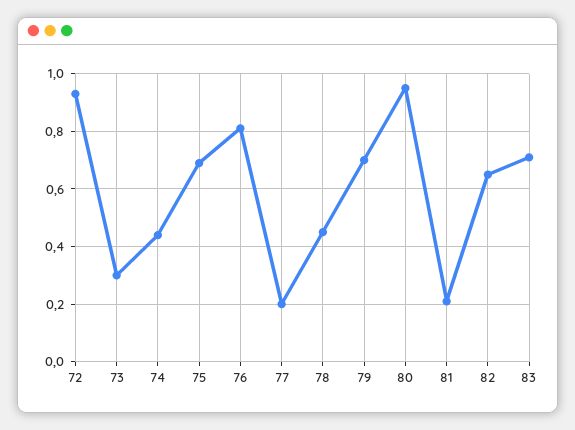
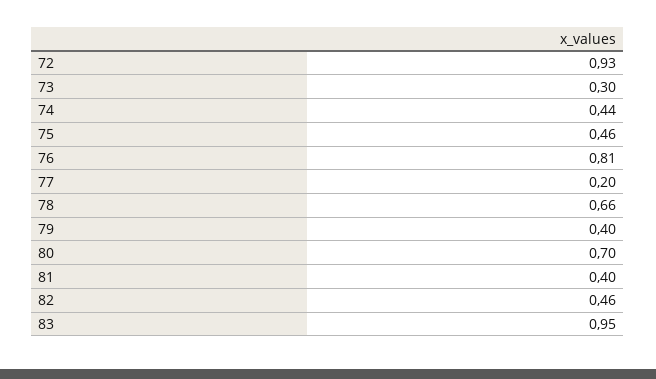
75: 0.7 -> 0.46
78: 0.45 -> 0.66
79: 0.7 -> 0.4
80: 0.95 -> 0.7
81: 0.2 -> 0.4
82: 0.65 -> 0.46
83: 0.7 -> 0.95

